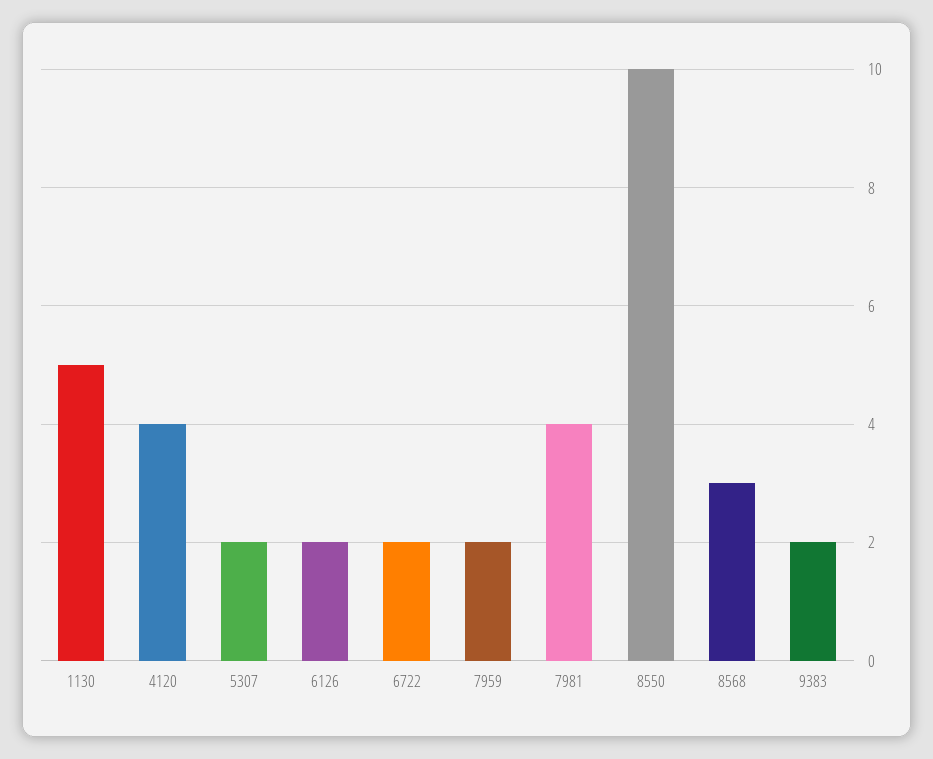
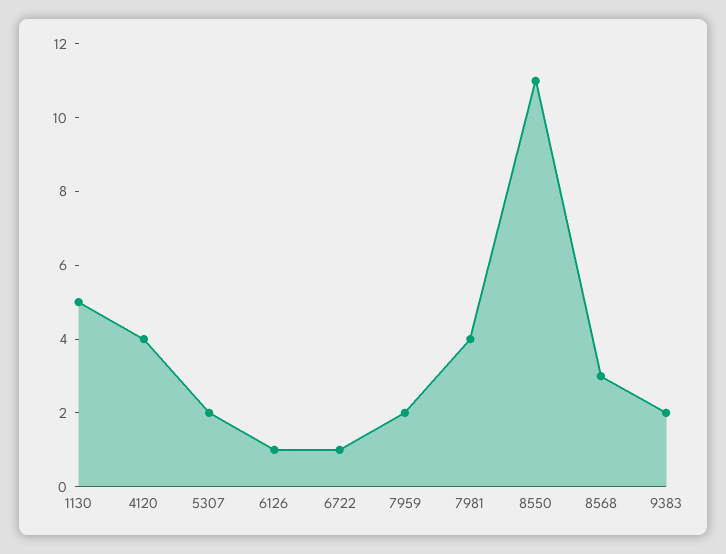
6126: 2 -> 1
6722: 2 -> 1
8550: 10 -> 11

